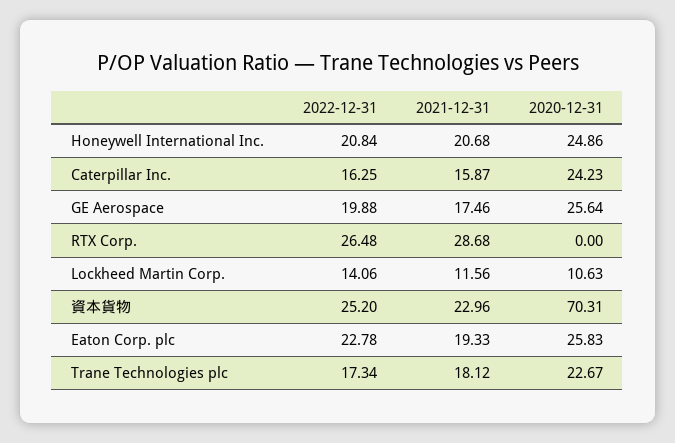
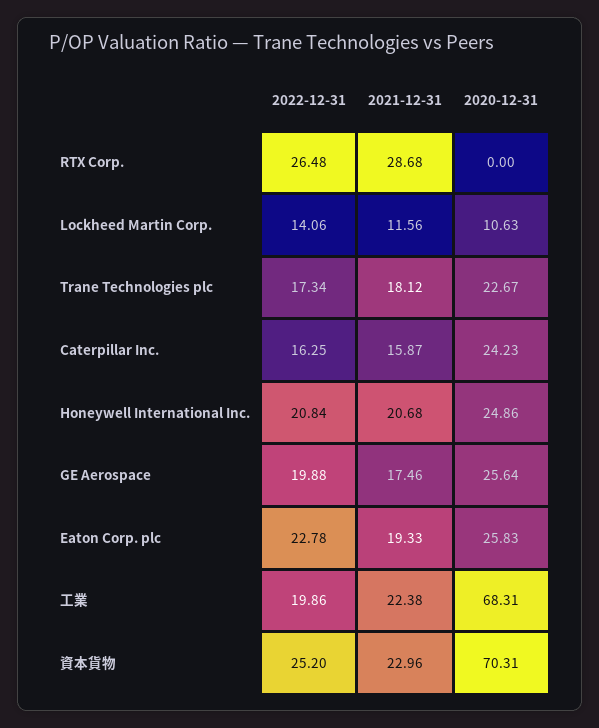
2022-12-31, 工業: none -> 19.86
2021-12-31, 工業: none -> 22.38
2020-12-31, 工業: none -> 68.31

